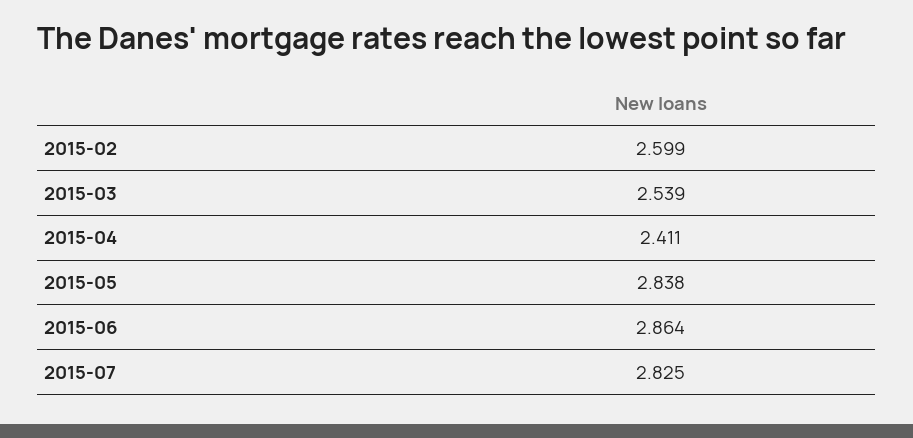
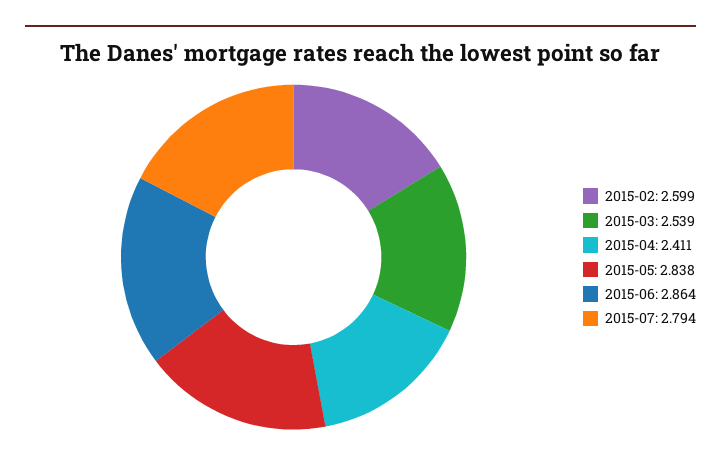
2015-07: 2.825 -> 2.794

